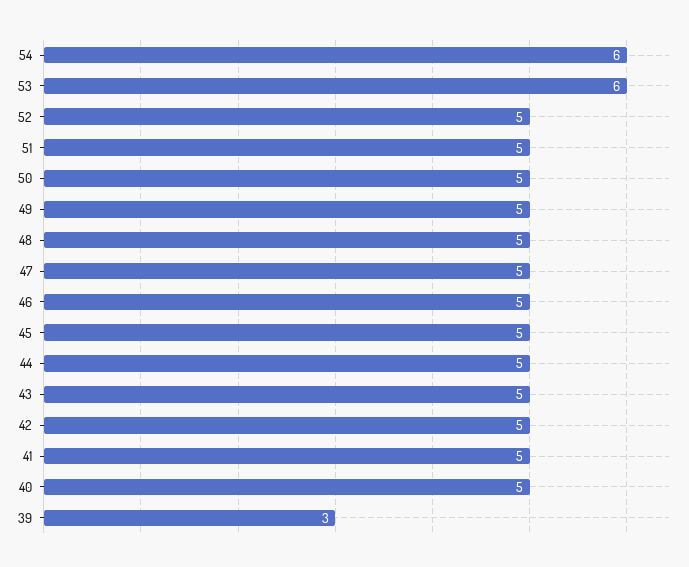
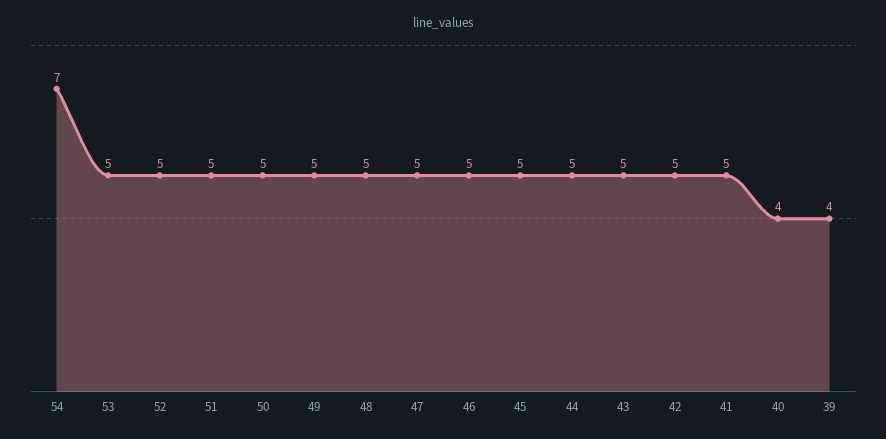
54: 6 -> 7
53: 6 -> 5
40: 5 -> 4
39: 3 -> 4

